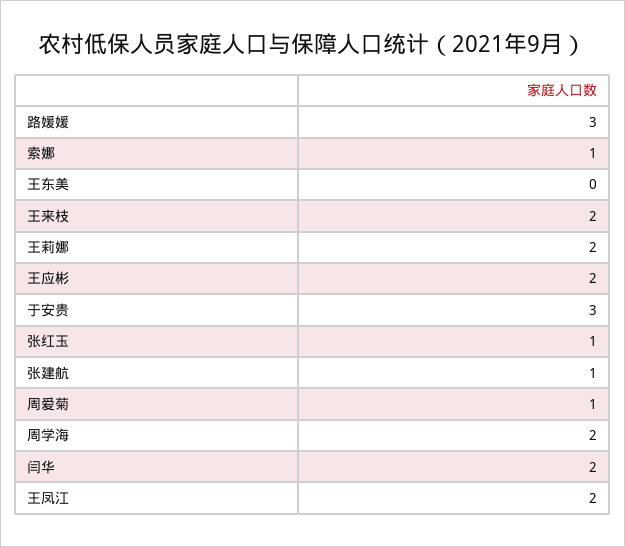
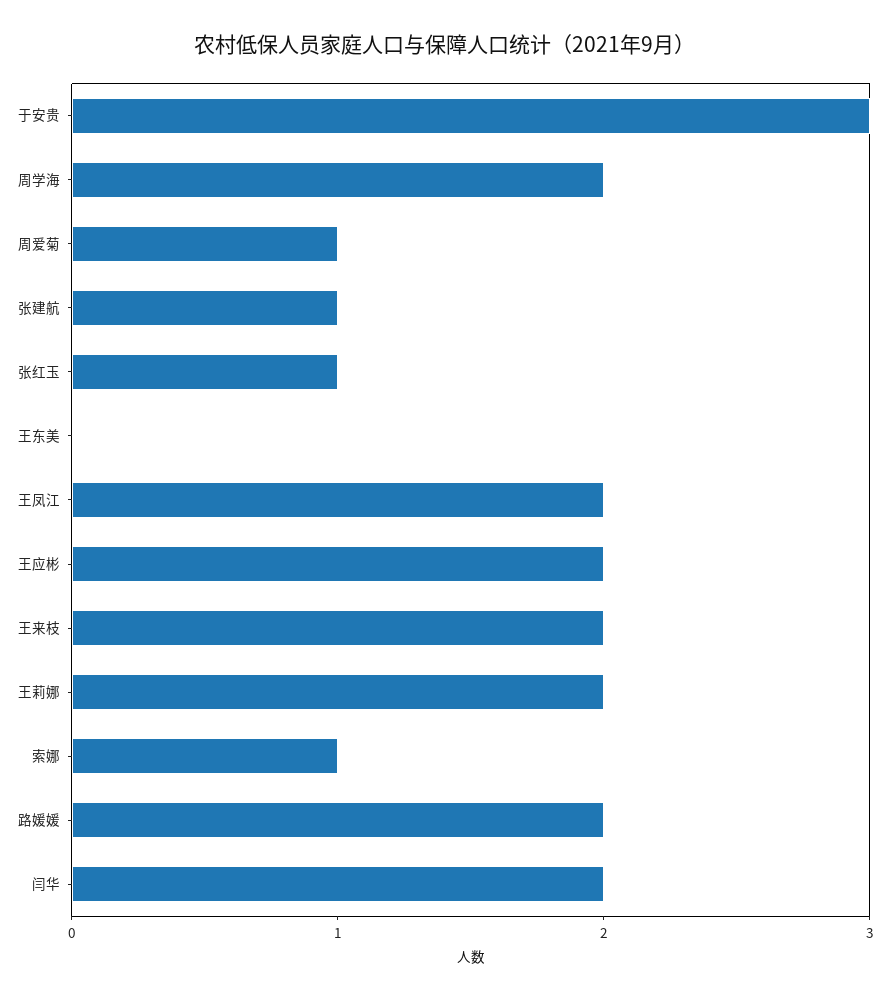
路媛媛: 3 -> 2

